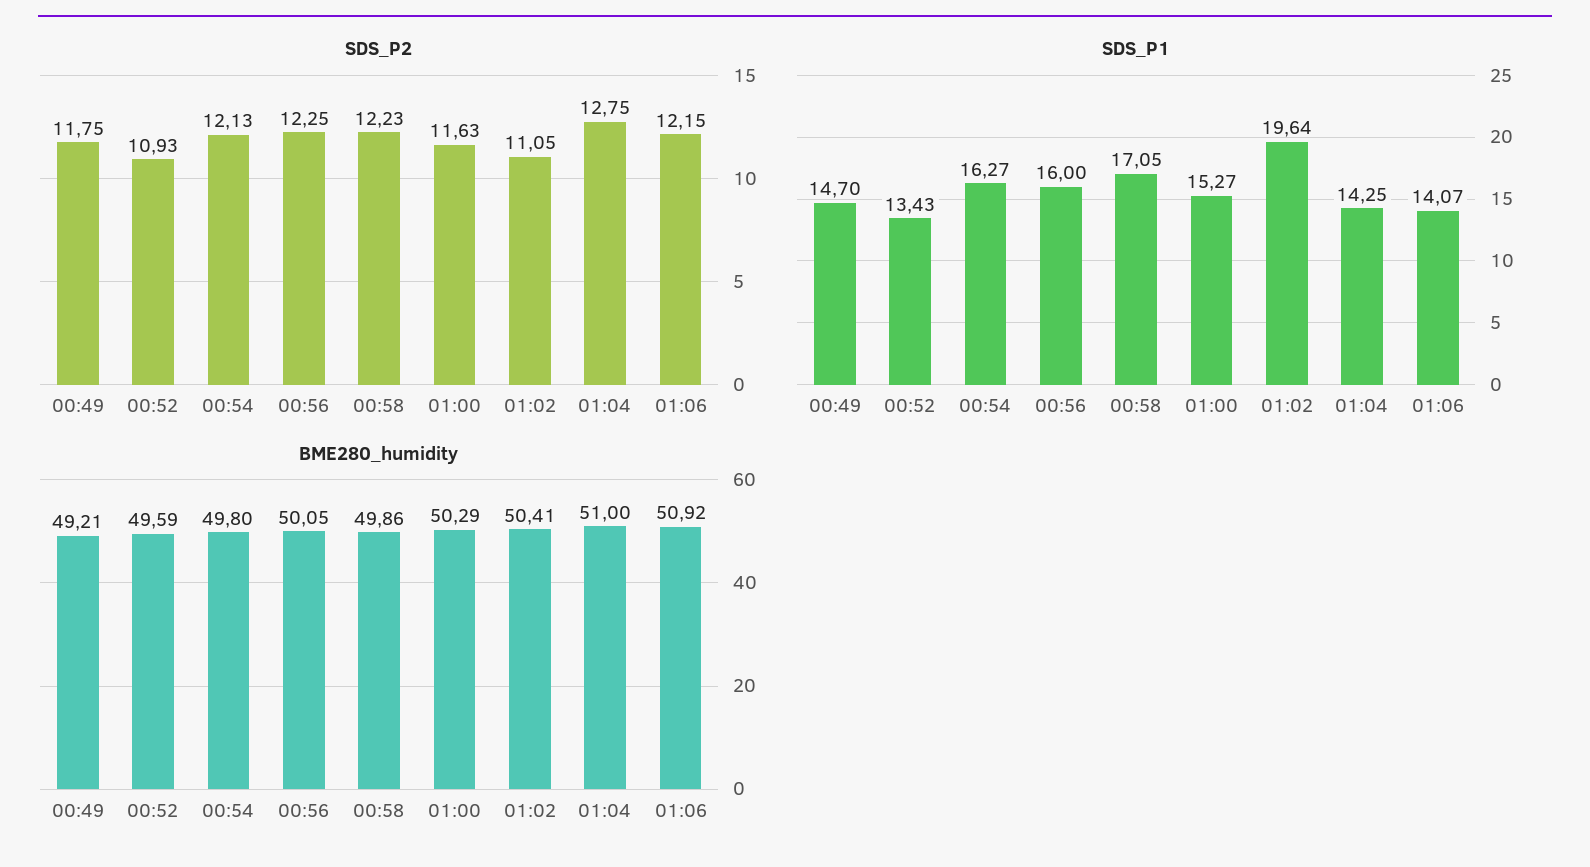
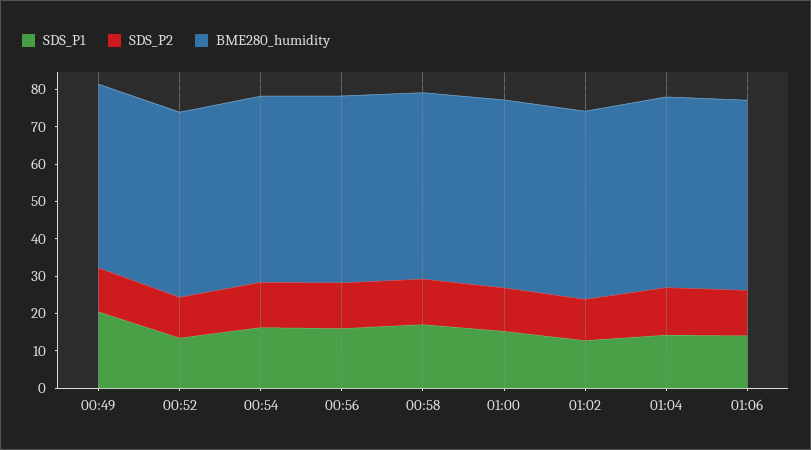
SDS_P1, 00:49: 14.7 -> 20
SDS_P1, 01:02: 19.64 -> 12.5

